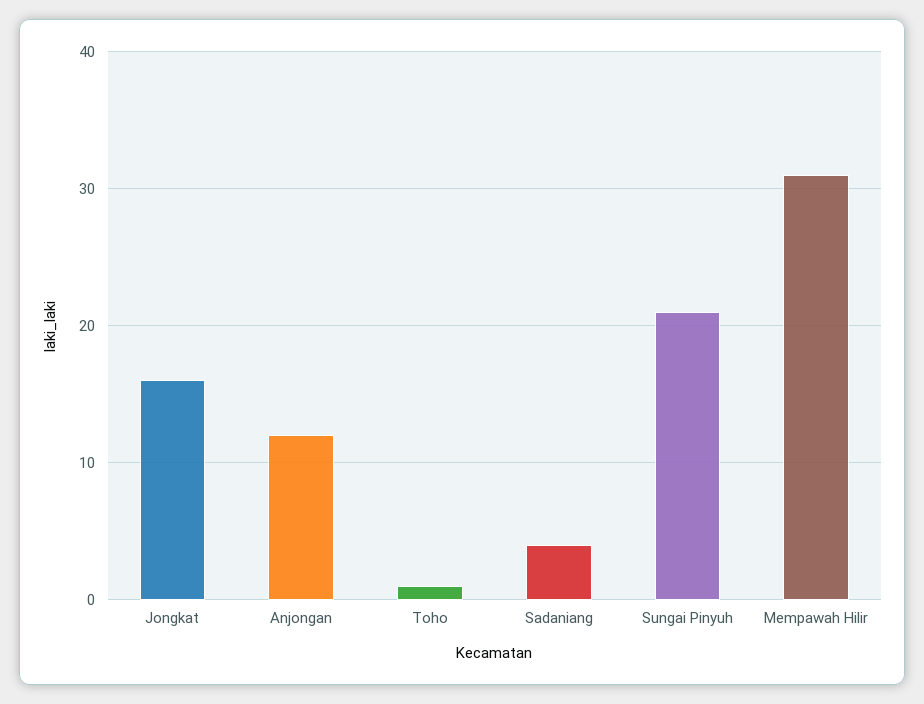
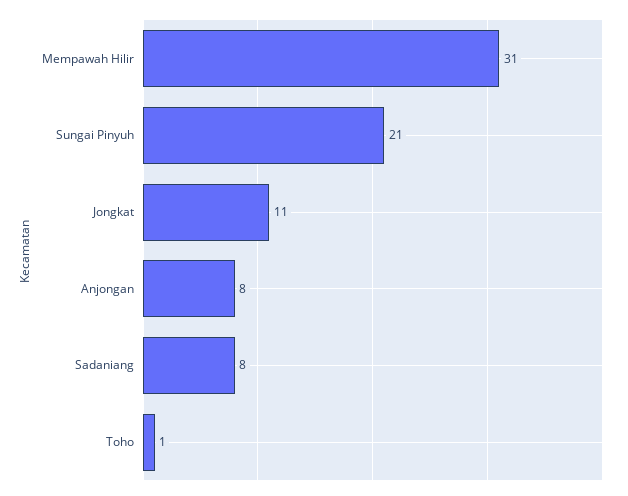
Jongkat: 16 -> 11
Anjongan: 12 -> 8
Sadaniang: 4 -> 8

